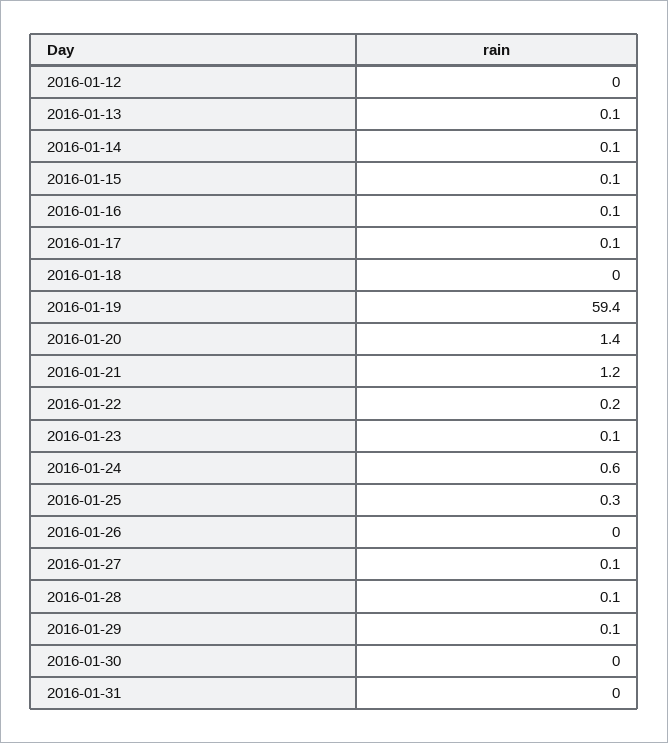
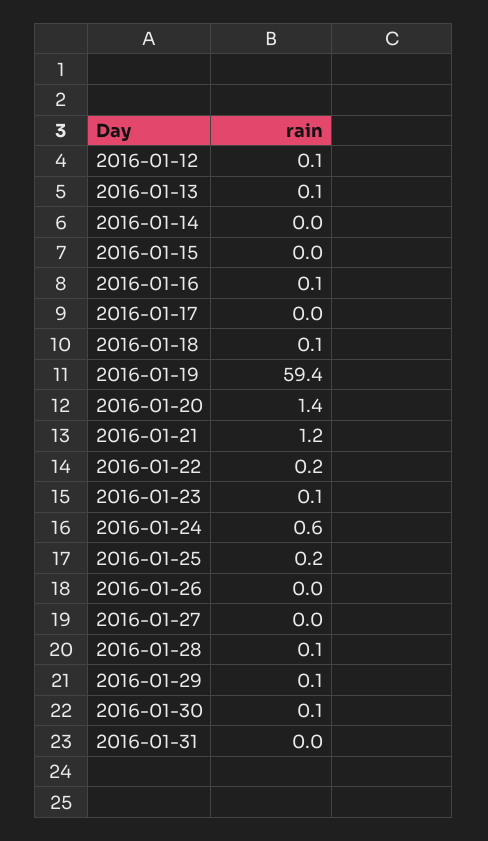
2016-01-12: 0 -> 0.1
2016-01-14: 0.1 -> 0
2016-01-15: 0.1 -> 0
2016-01-17: 0.1 -> 0
2016-01-18: 0 -> 0.1
2016-01-25: 0.3 -> 0.2
2016-01-27: 0.1 -> 0
2016-01-30: 0 -> 0.1

